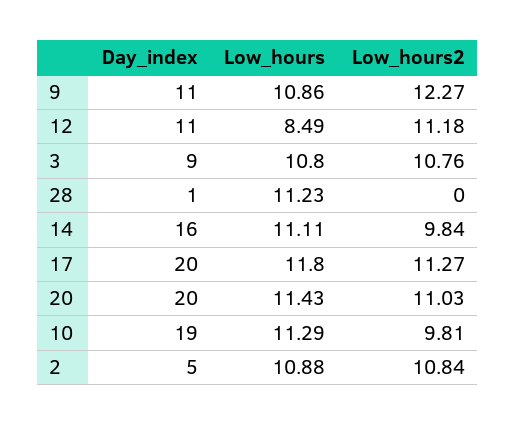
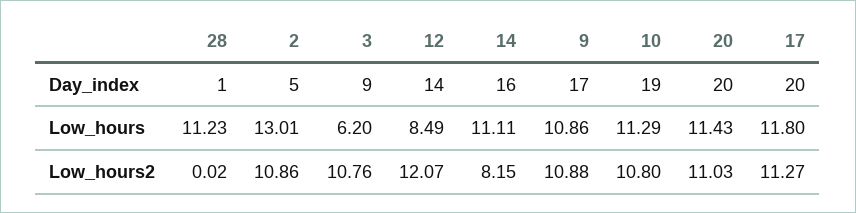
Day_index, 9: 11 -> 17
Low_hours2, 9: 12.27 -> 10.88
Day_index, 12: 11 -> 14
Low_hours2, 12: 11.18 -> 12.07
Low_hours, 3: 10.8 -> 6.2
Low_hours2, 28: 0 -> 0.02
Low_hours2, 14: 9.84 -> 8.15
Low_hours2, 10: 9.81 -> 10.8
Low_hours, 2: 10.88 -> 13.01
Low_hours2, 2: 10.84 -> 10.86

